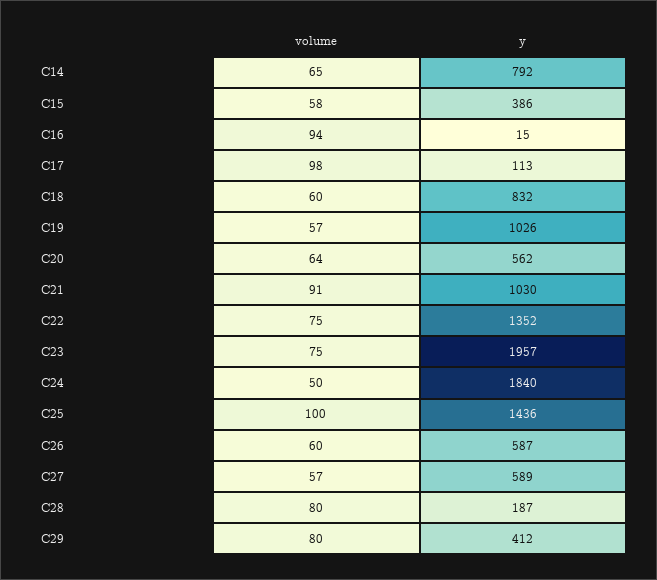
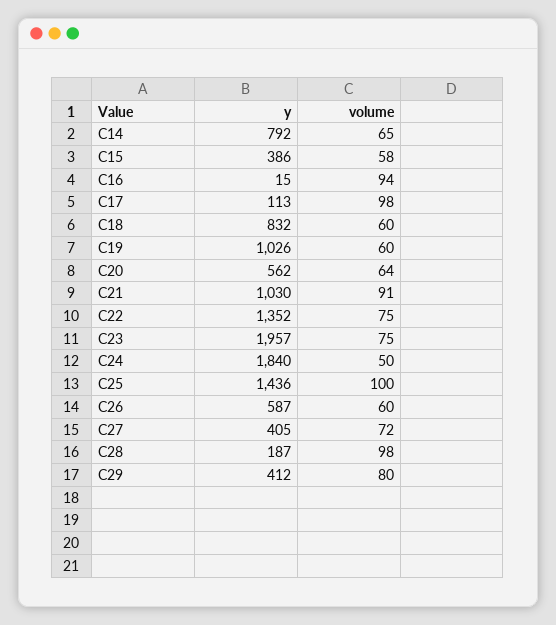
volume, C19: 57 -> 60
volume, C27: 57 -> 72
y, C27: 589 -> 405
volume, C28: 80 -> 98

